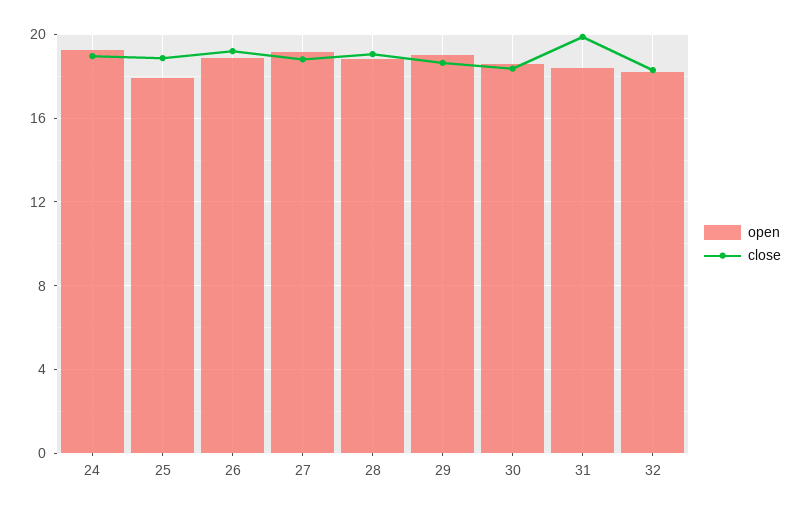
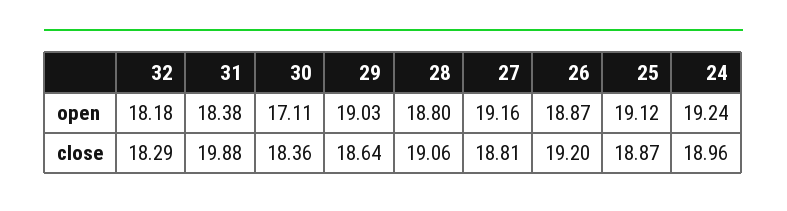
open, 25: 18 -> 19.12
open, 30: 18.5 -> 17.11

